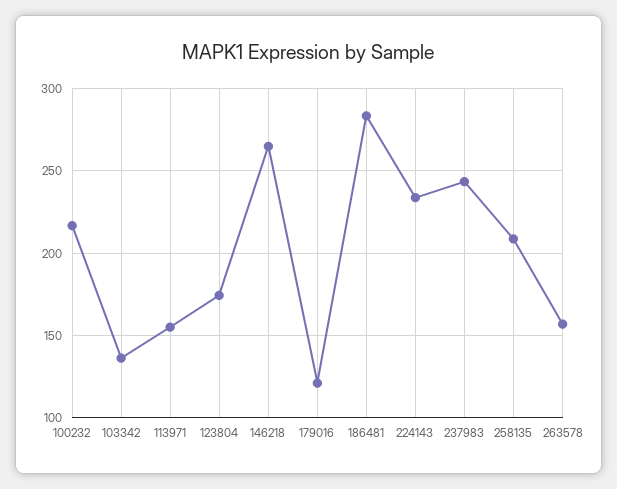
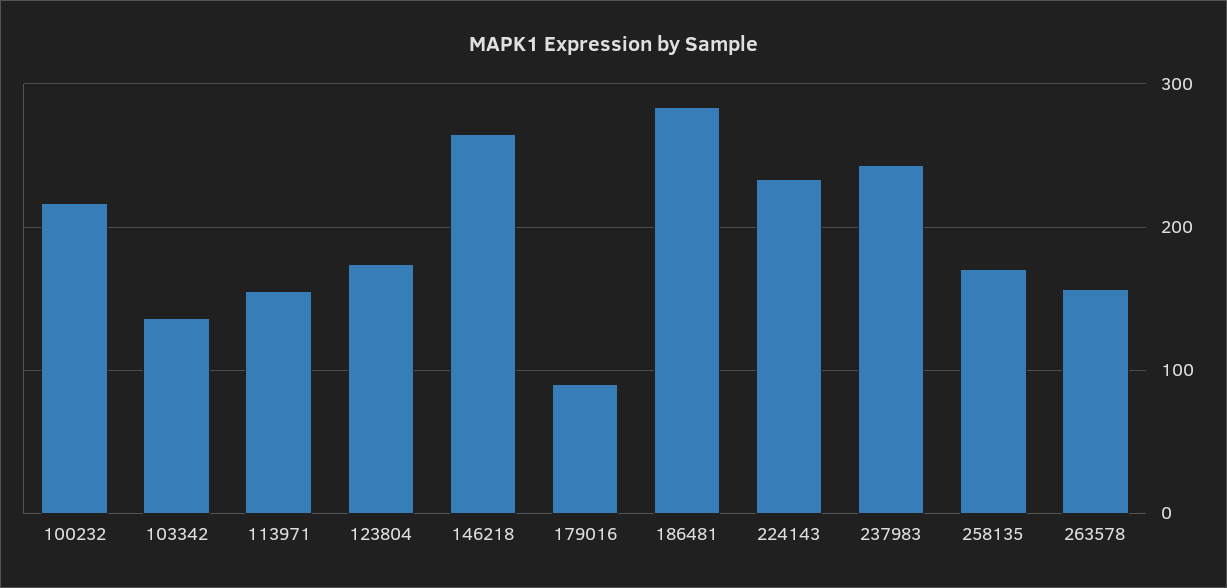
179016: 120 -> 90
258135: 210 -> 170

